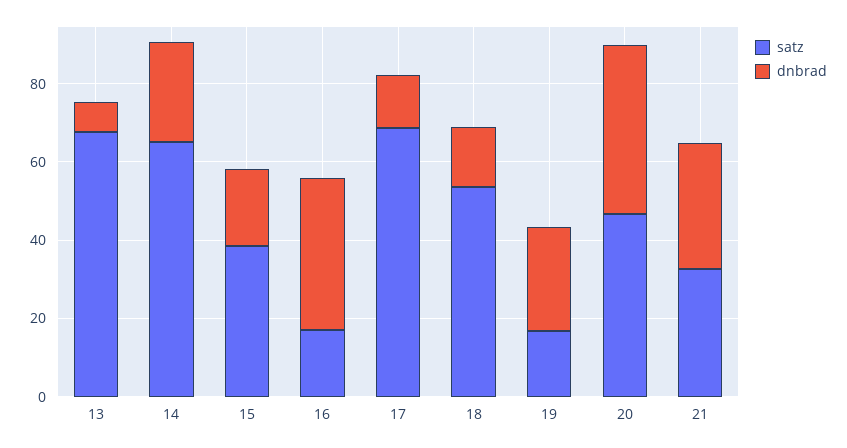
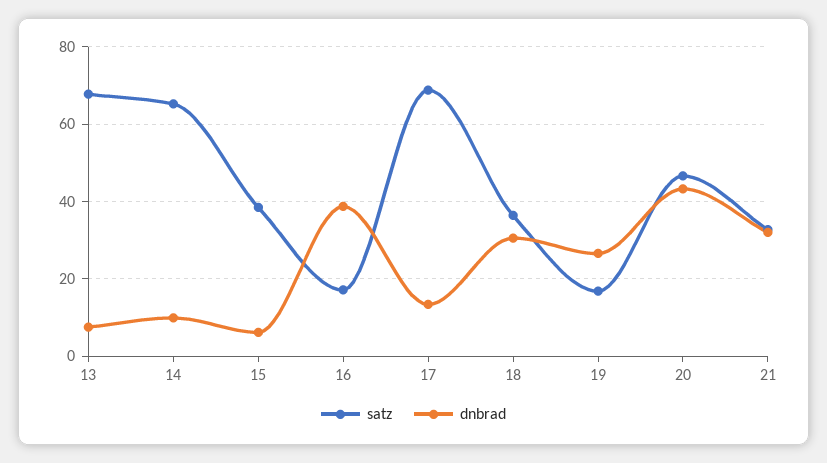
dnbrad, 14: 25 -> 10
dnbrad, 15: 20 -> 6
satz, 18: 55 -> 36
dnbrad, 18: 15 -> 30

